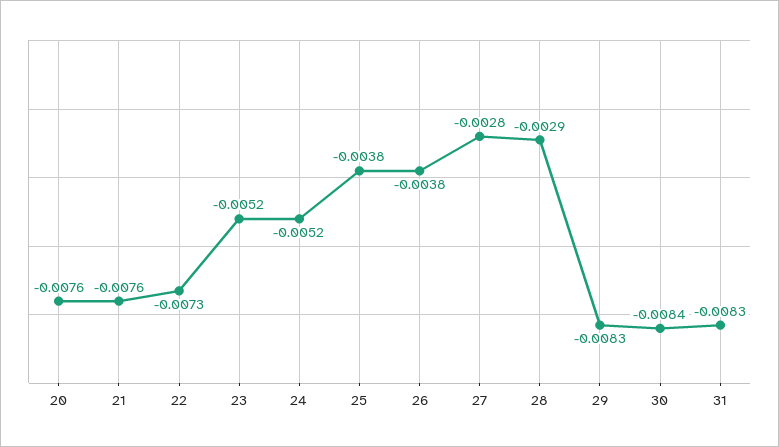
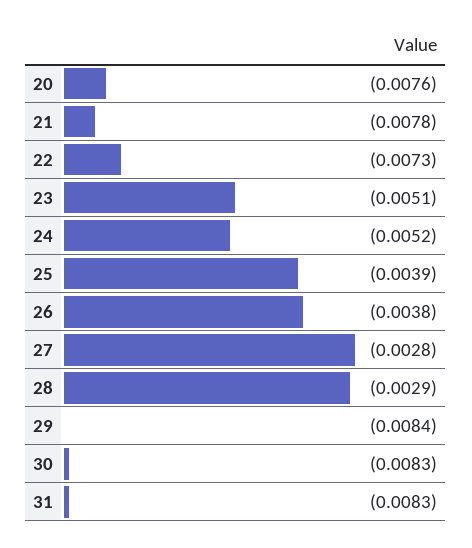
21: -0.0076 -> -0.0078
23: -0.0052 -> -0.0051
25: -0.0038 -> -0.0039
29: -0.0083 -> -0.0084
30: -0.0084 -> -0.0083

